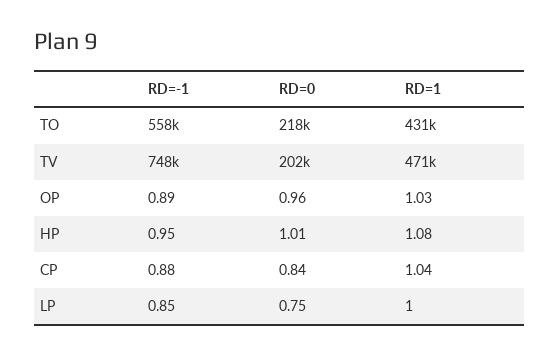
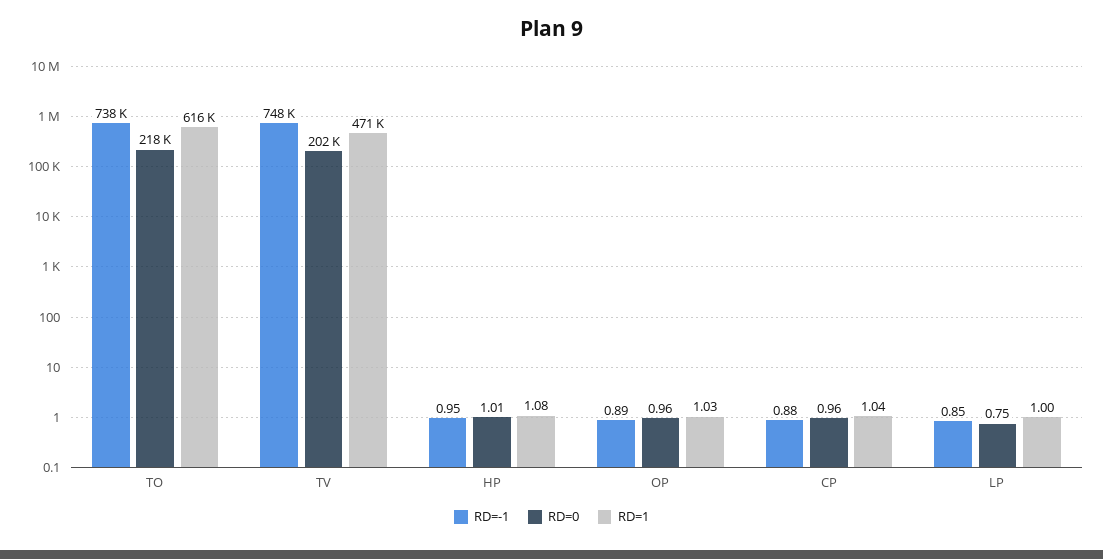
RD=-1, TO: 558000 -> 738000
RD=1, TO: 431000 -> 616000
RD=0, CP: 0.84 -> 0.96

